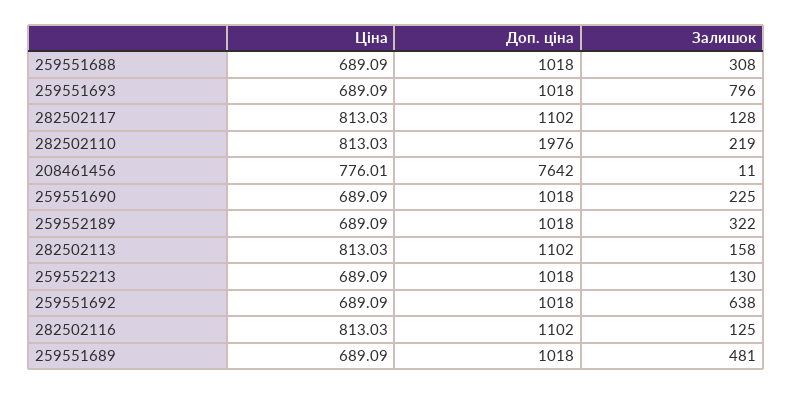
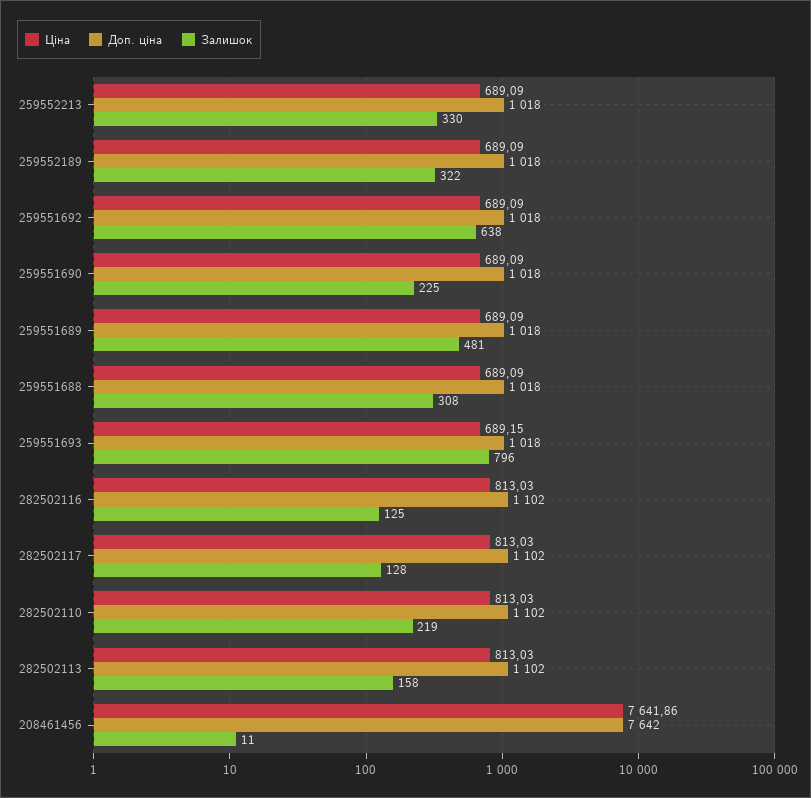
Ціна, 259551693: 689.09 -> 689.15
Доп. ціна, 282502110: 1976 -> 1102
Ціна, 208461456: 776.01 -> 7641.86
Залишок, 259552213: 130 -> 330

